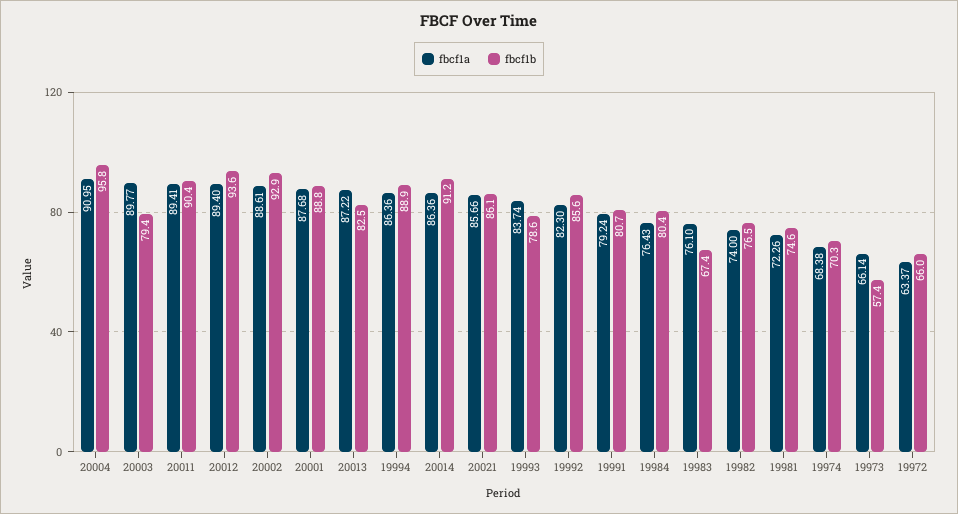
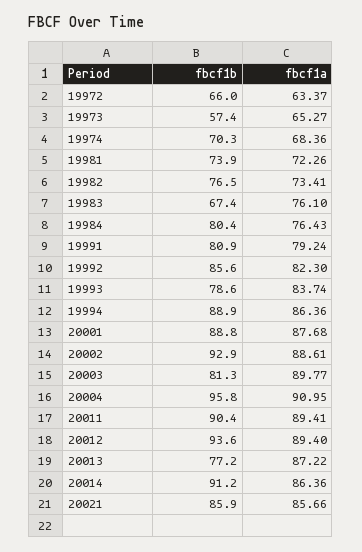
fbcf1b, 20003: 79.4 -> 81.3
fbcf1b, 20013: 82.5 -> 77.2
fbcf1b, 20021: 86.1 -> 85.9
fbcf1b, 19991: 80.7 -> 80.9
fbcf1a, 19982: 74 -> 73.41
fbcf1b, 19981: 74.6 -> 73.9
fbcf1a, 19974: 68.38 -> 68.36
fbcf1a, 19973: 66.14 -> 65.27

